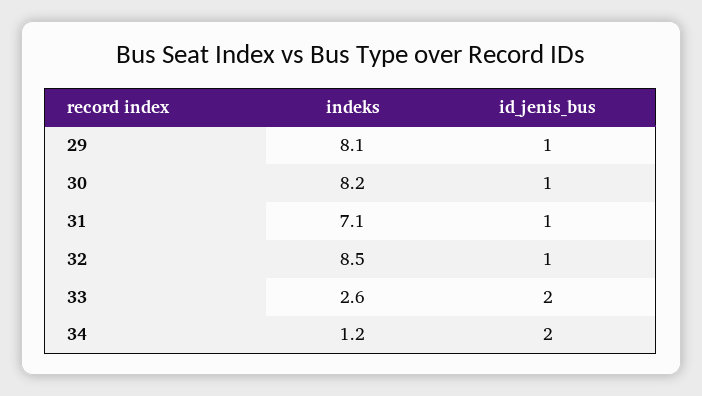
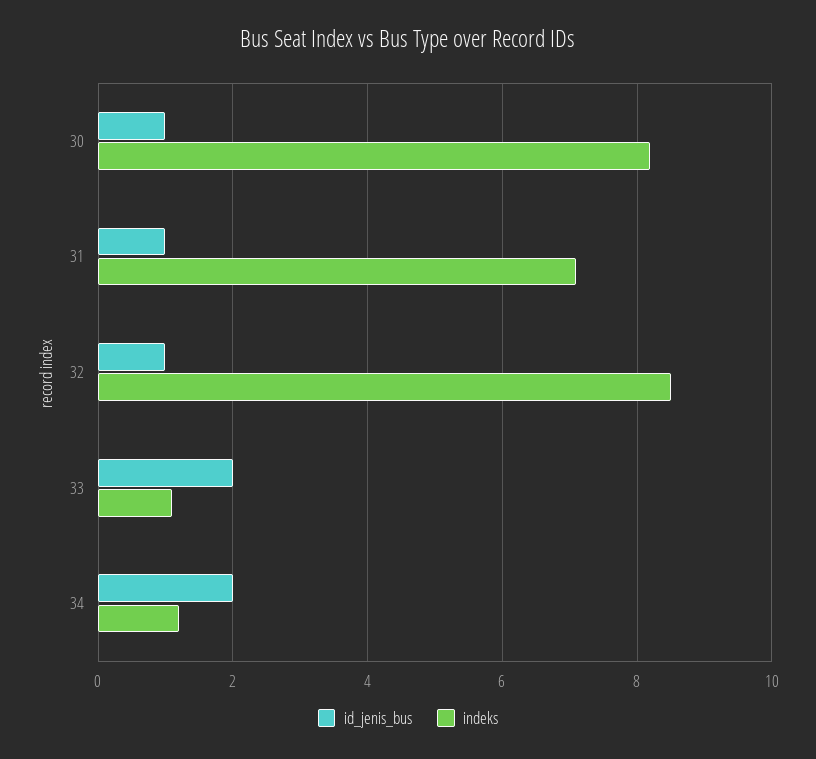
indeks, 29: 8.1 -> none
id_jenis_bus, 29: 1 -> none
indeks, 33: 2.6 -> 1

